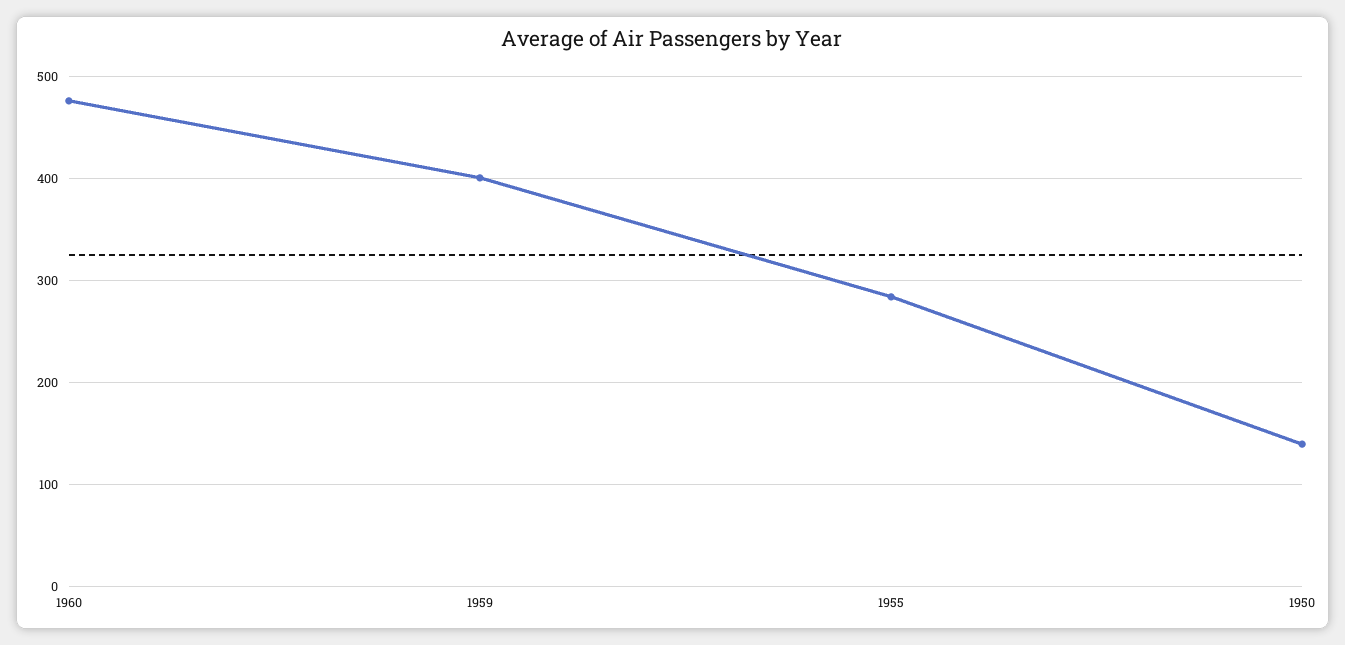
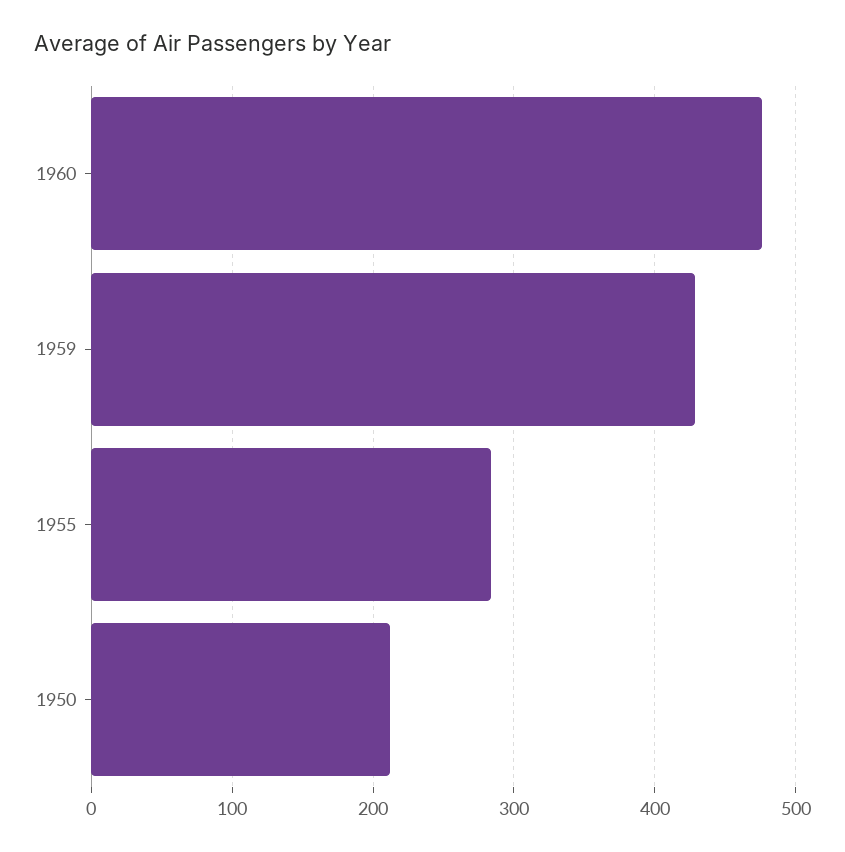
1959: 400 -> 430
1950: 140 -> 210

